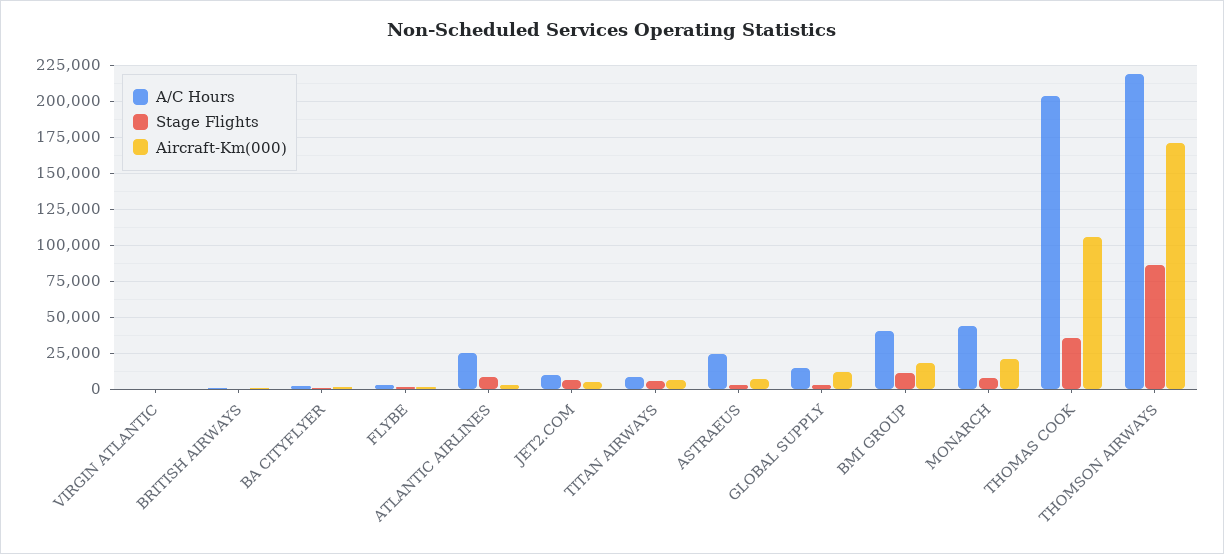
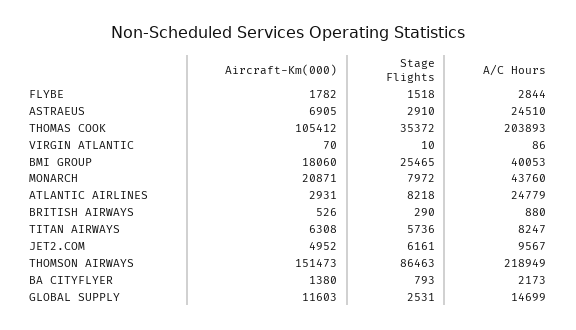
Stage Flights, BMI GROUP: 10000 -> 25465
Aircraft-Km(000), THOMSON AIRWAYS: 170000 -> 151473

